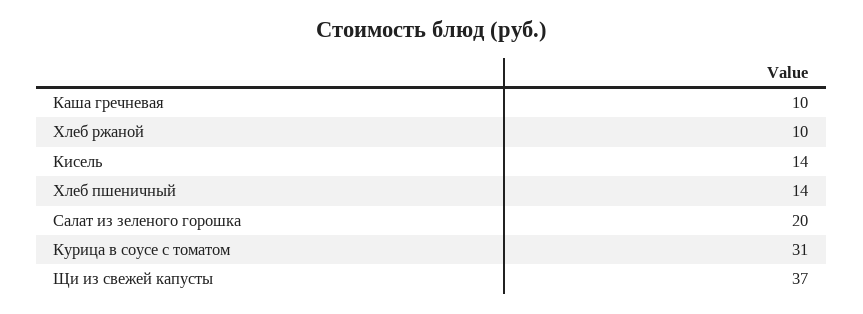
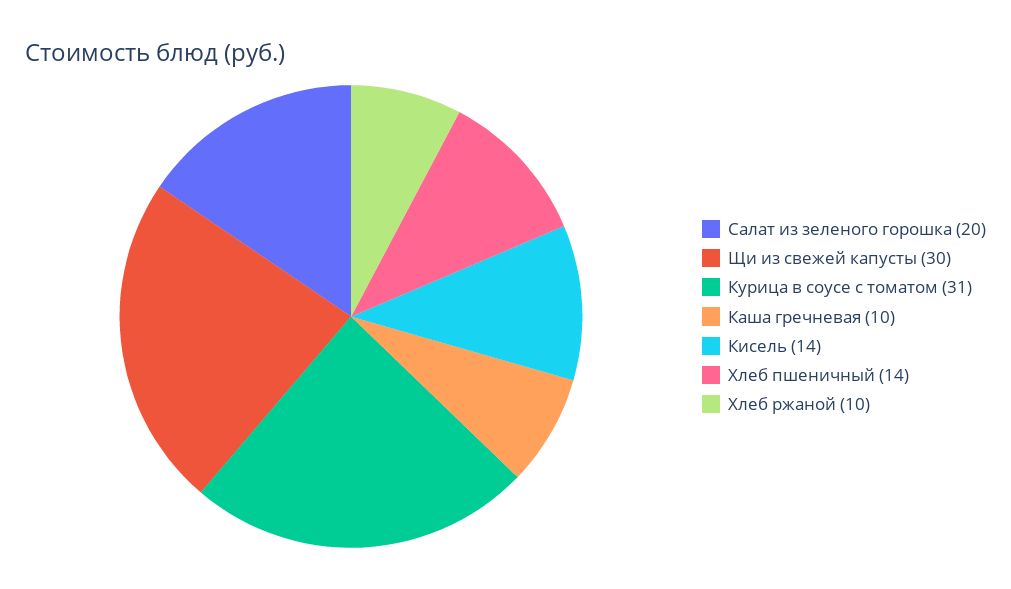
Щи из свежей капусты: 37 -> 30

